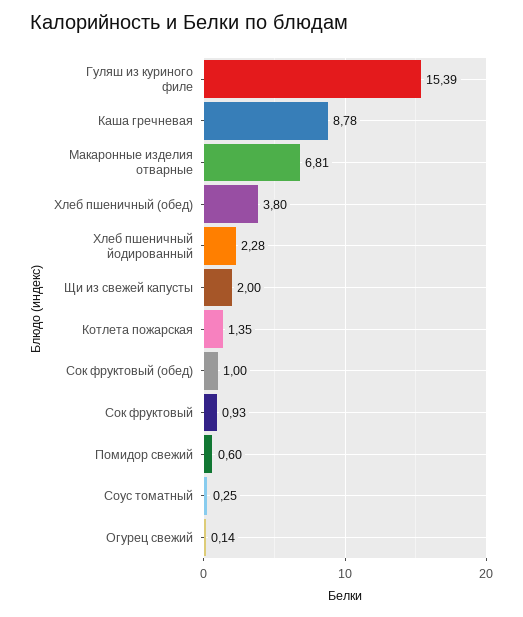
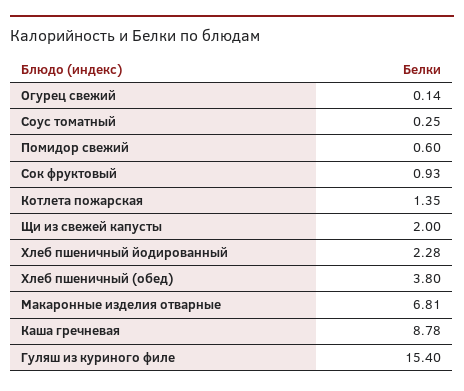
Гуляш из куриного филе: 15.39 -> 15.4
Сок фруктовый (обед): 1 -> none

